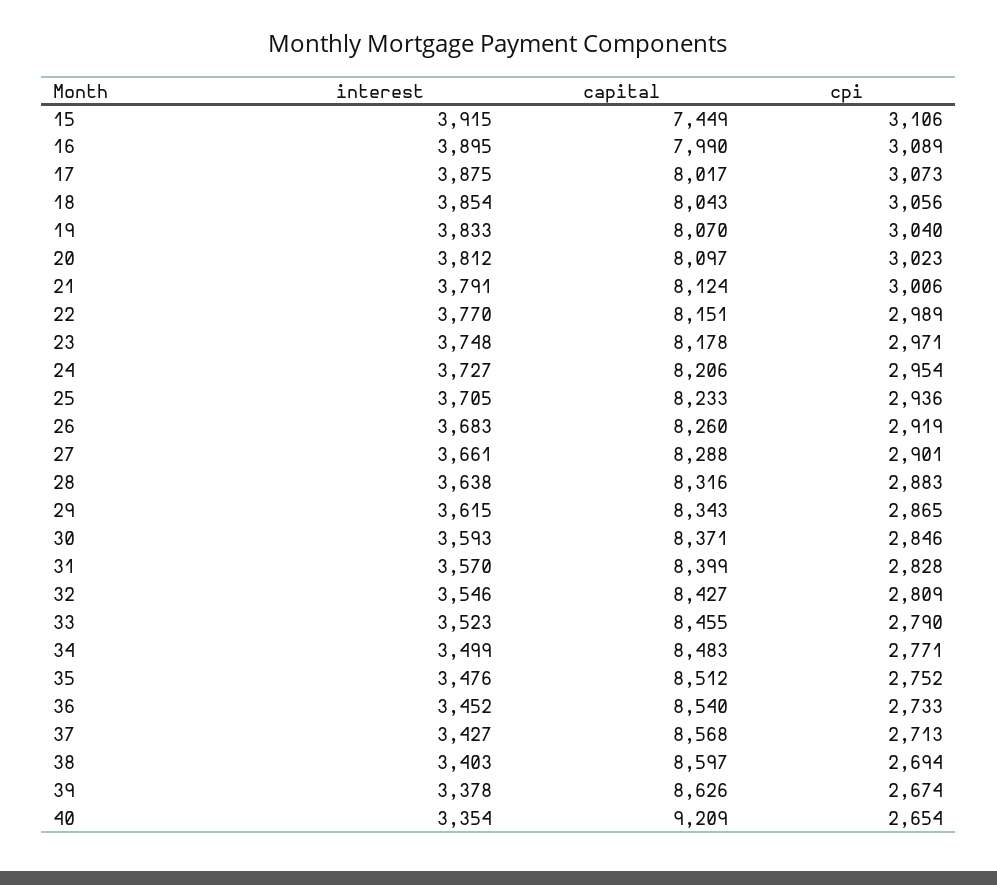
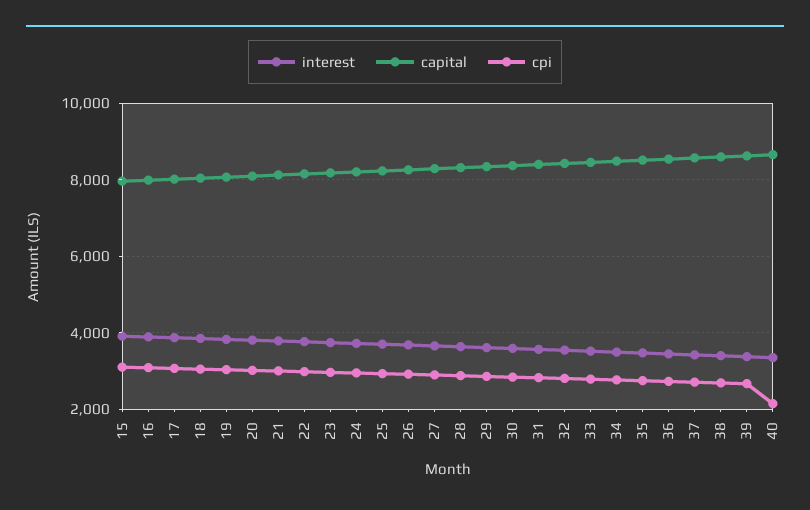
capital, 15: 7449 -> 8000
capital, 40: 9209 -> 8600
cpi, 40: 2654 -> 2200

